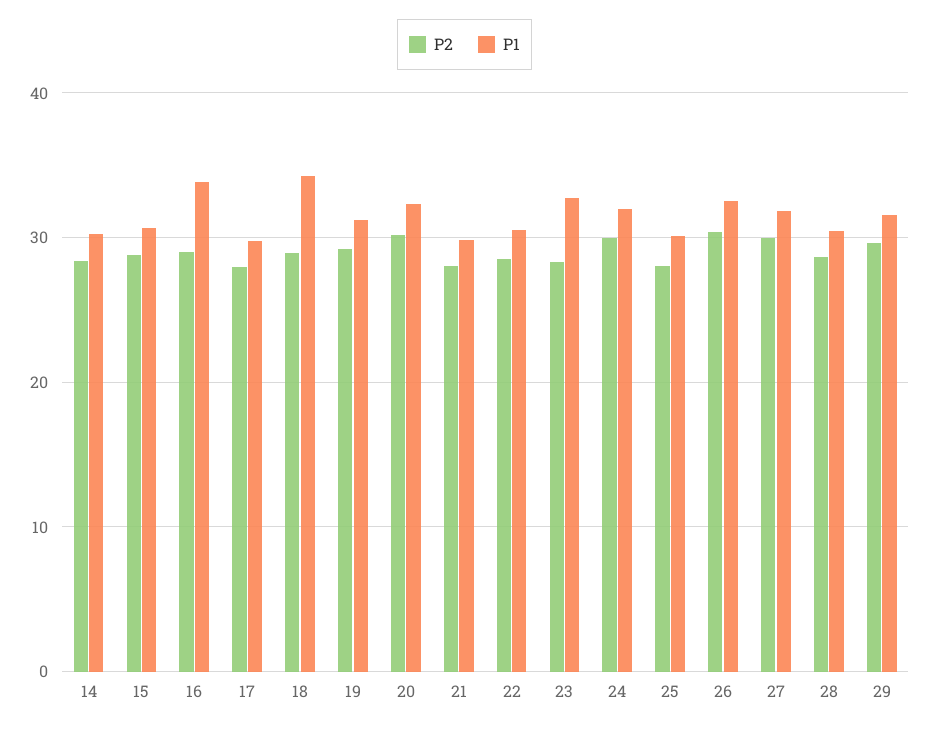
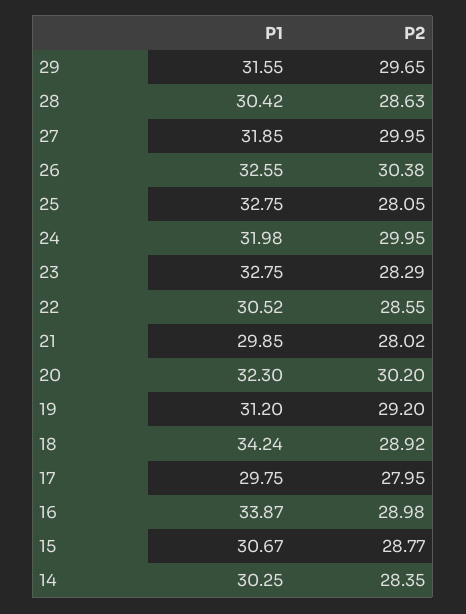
P1, 25: 30 -> 32.75

